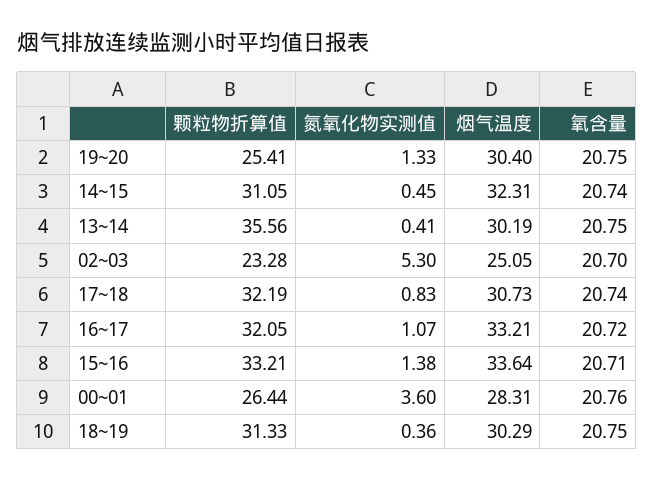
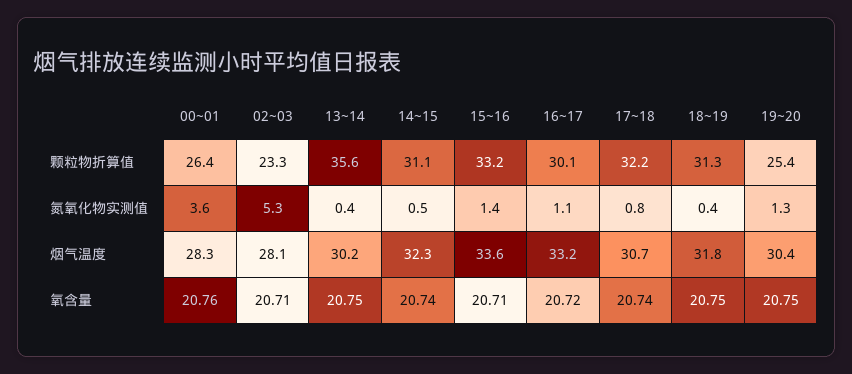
烟气温度, 02~03: 25.05 -> 28.1
氧含量, 02~03: 20.7 -> 20.71
颗粒物折算值, 16~17: 32.05 -> 30.1
烟气温度, 18~19: 30.29 -> 31.8

